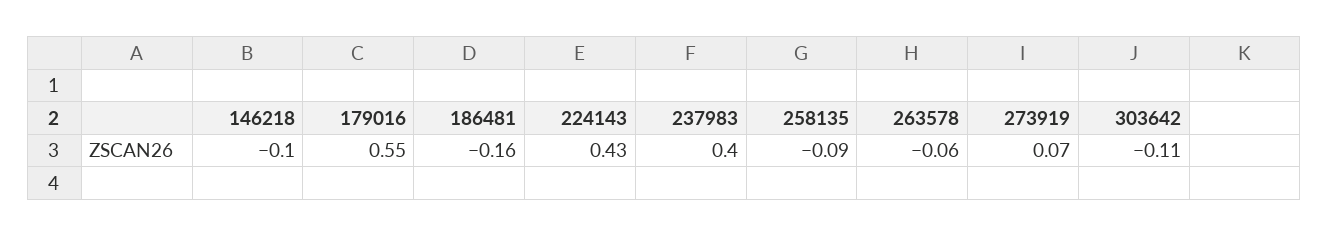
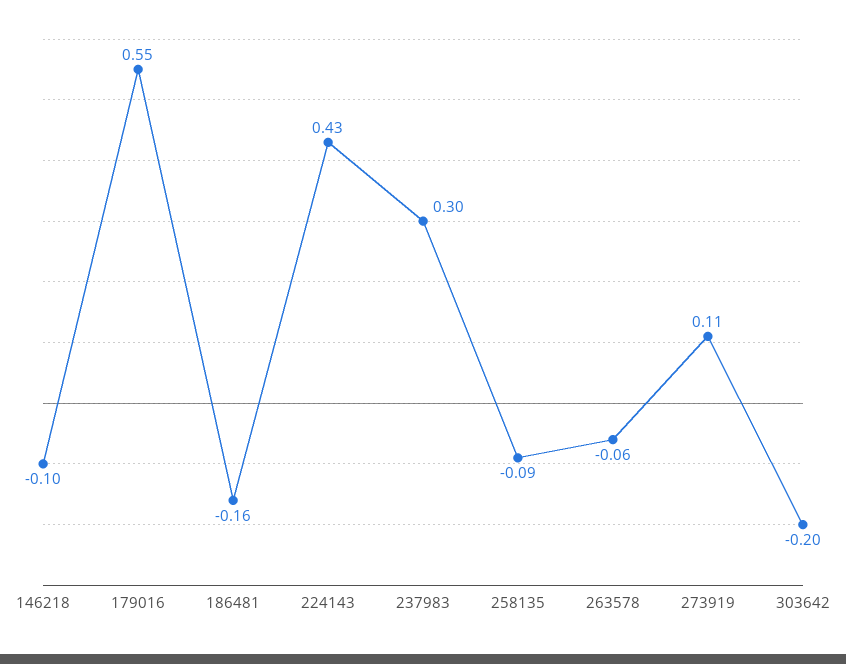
237983: 0.4 -> 0.3
273919: 0.07 -> 0.11
303642: -0.11 -> -0.2

